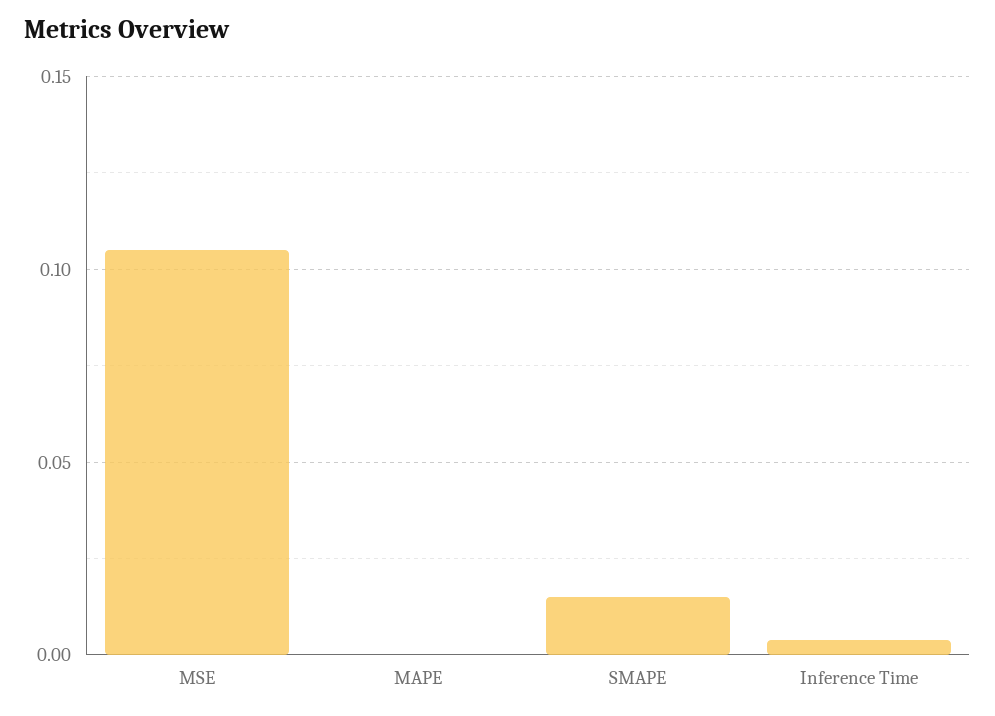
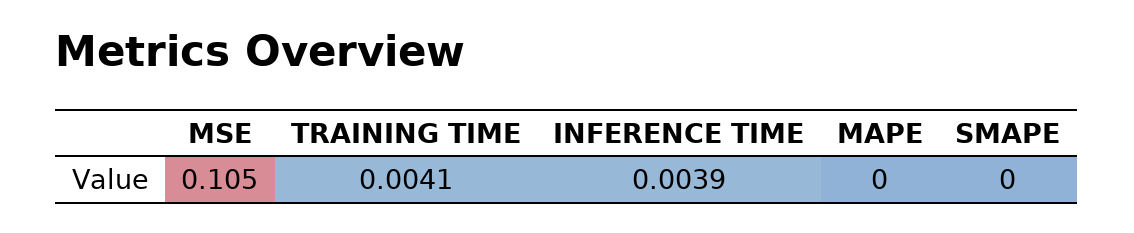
SMAPE: 0.015 -> 0
TRAINING TIME: none -> 0.0041

